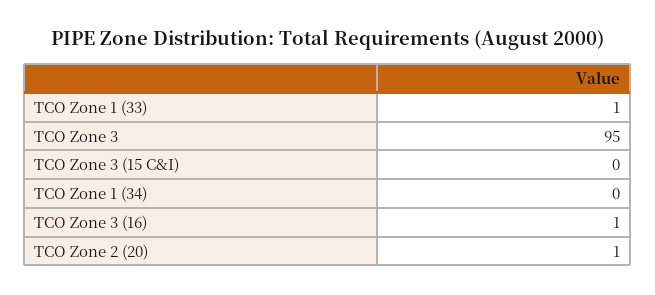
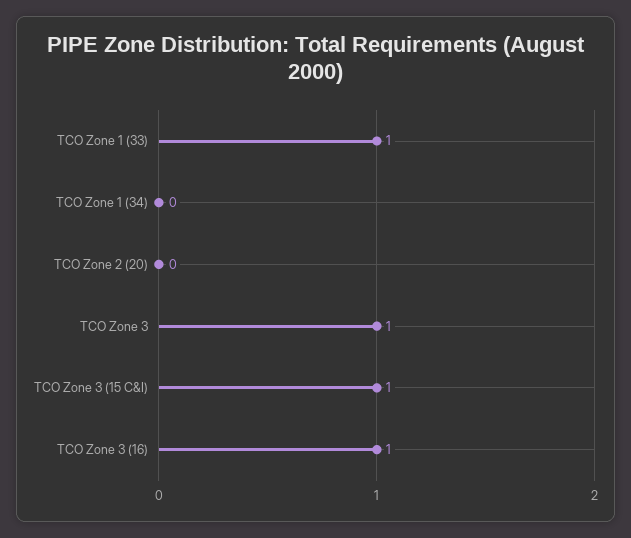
TCO Zone 3: 95 -> 1
TCO Zone 3 (15 C&I): 0 -> 1
TCO Zone 2 (20): 1 -> 0

